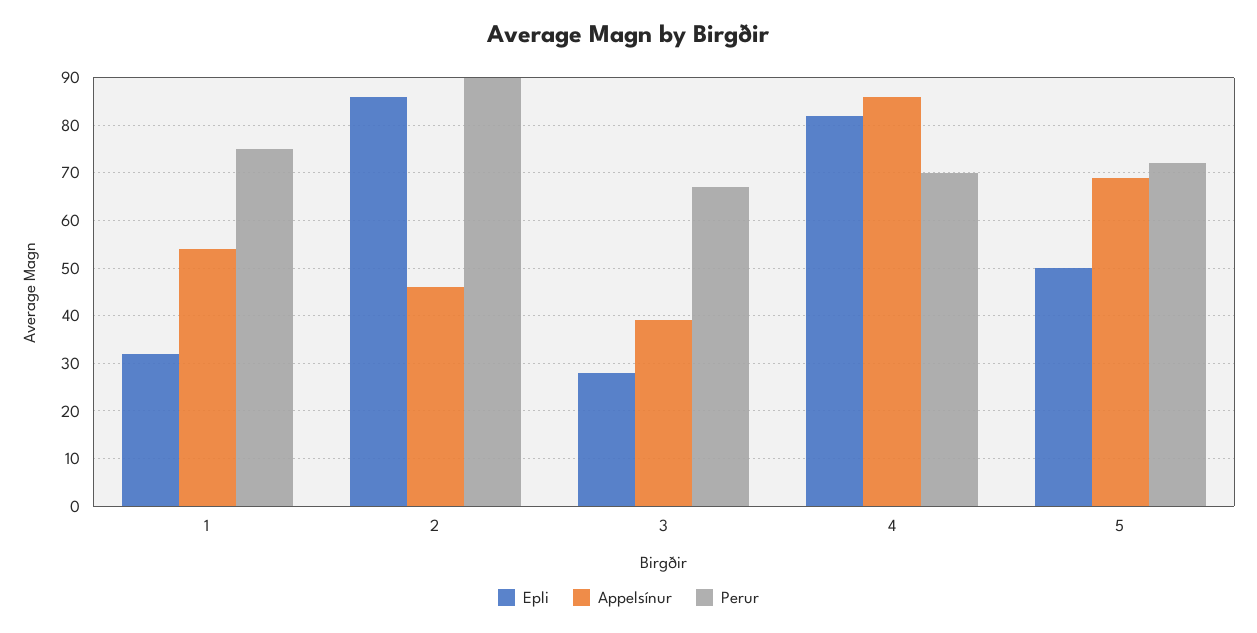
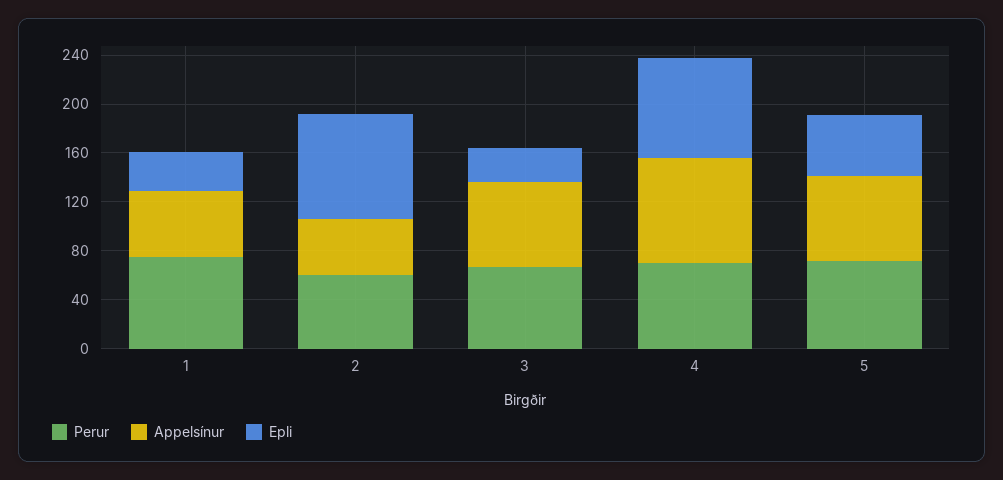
Perur, 2: 90 -> 60
Appelsínur, 3: 40 -> 70

